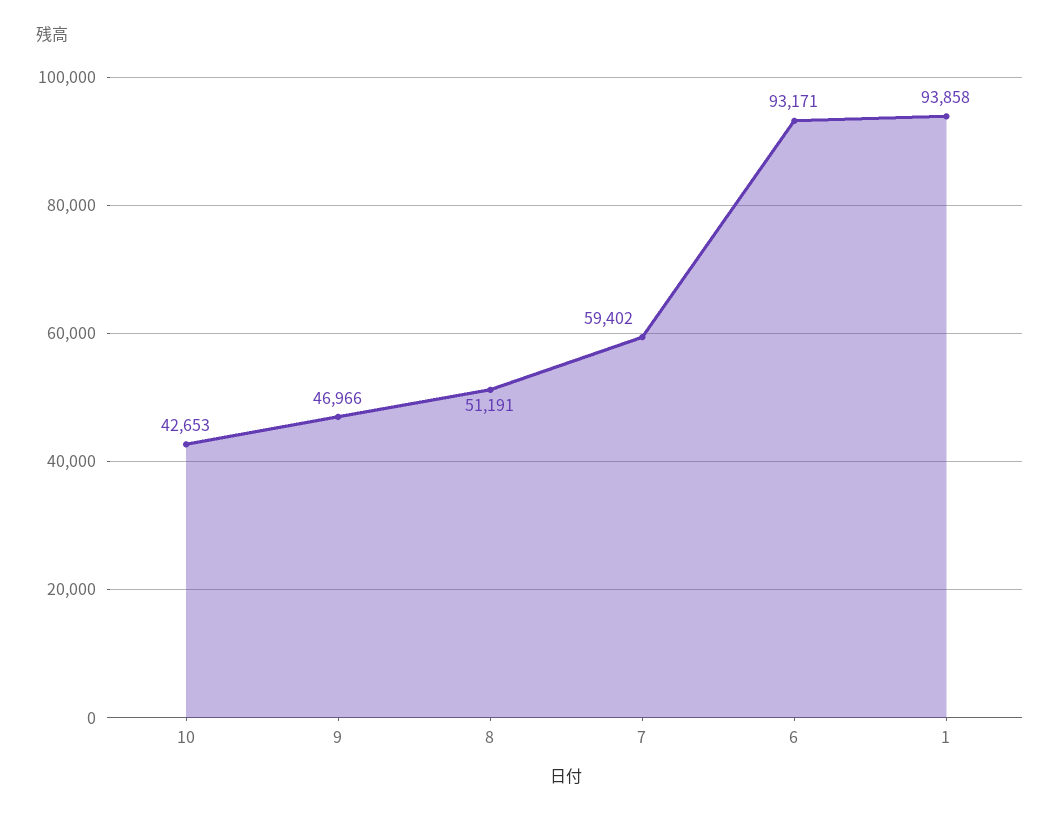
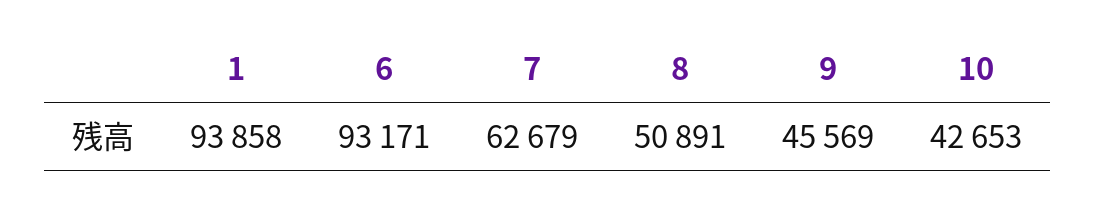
9: 46966 -> 45569
8: 51191 -> 50891
7: 59402 -> 62679

